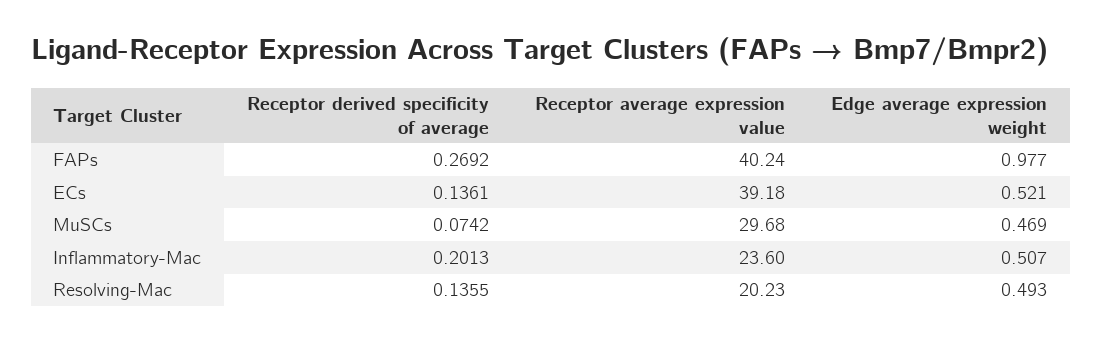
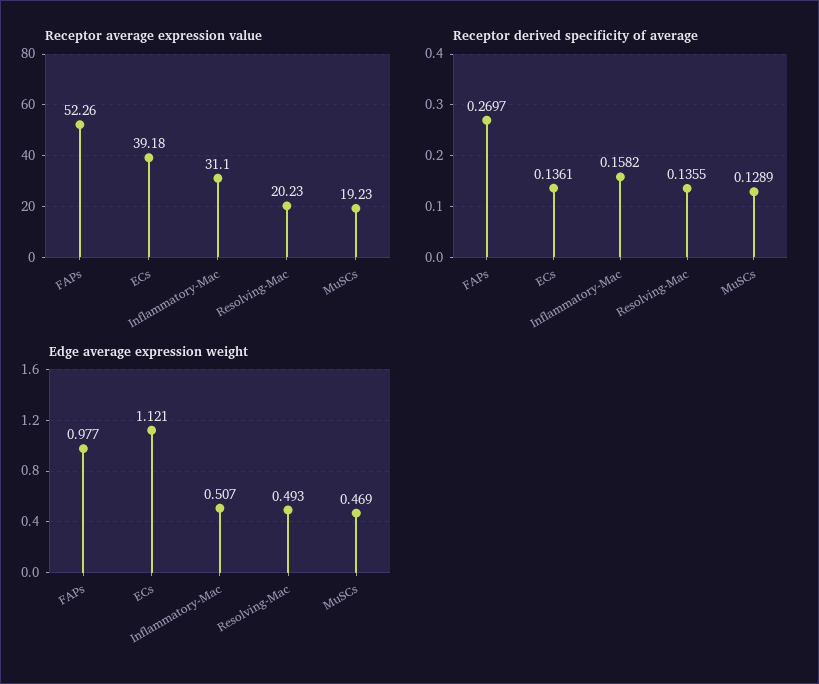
Receptor derived specificity of average, FAPs: 0.2692 -> 0.2697
Receptor average expression value, FAPs: 40.24 -> 52.26
Edge average expression weight, ECs: 0.521 -> 1.121
Receptor derived specificity of average, MuSCs: 0.0742 -> 0.1289
Receptor average expression value, MuSCs: 29.68 -> 19.23
Receptor derived specificity of average, Inflammatory-Mac: 0.2013 -> 0.1582
Receptor average expression value, Inflammatory-Mac: 23.6 -> 31.1

